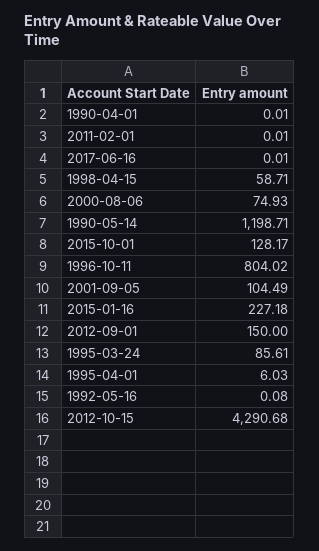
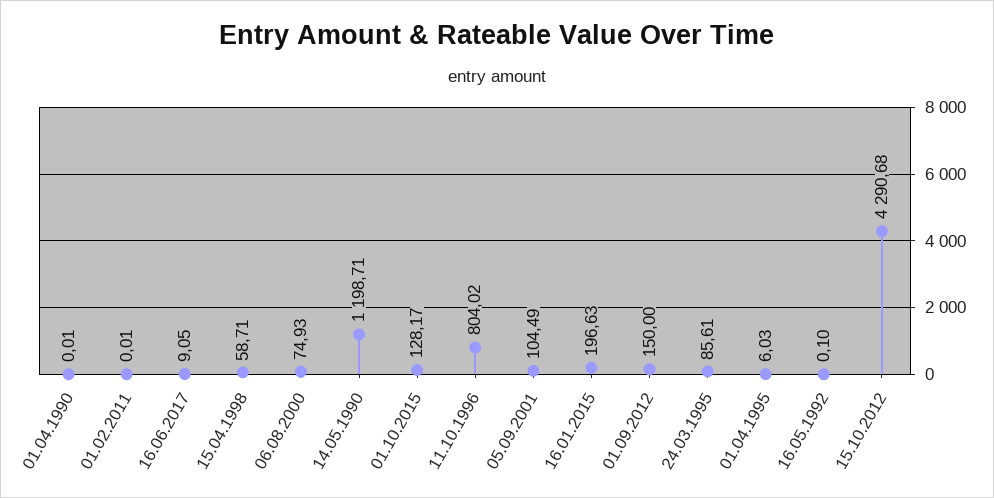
2017-06-16: 0.01 -> 9.05
2015-01-16: 227.18 -> 196.63
1992-05-16: 0.08 -> 0.1

